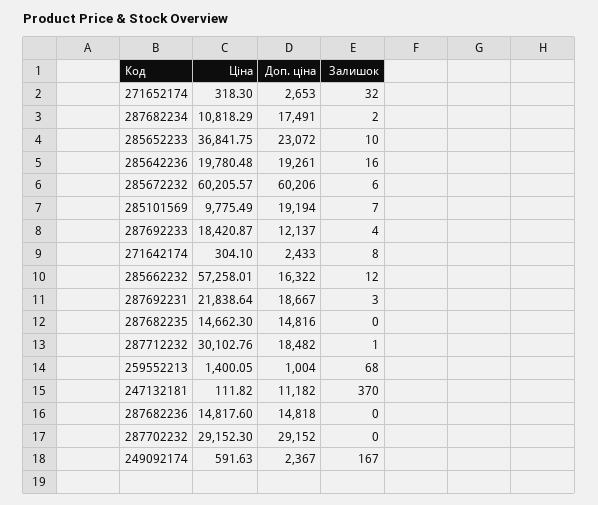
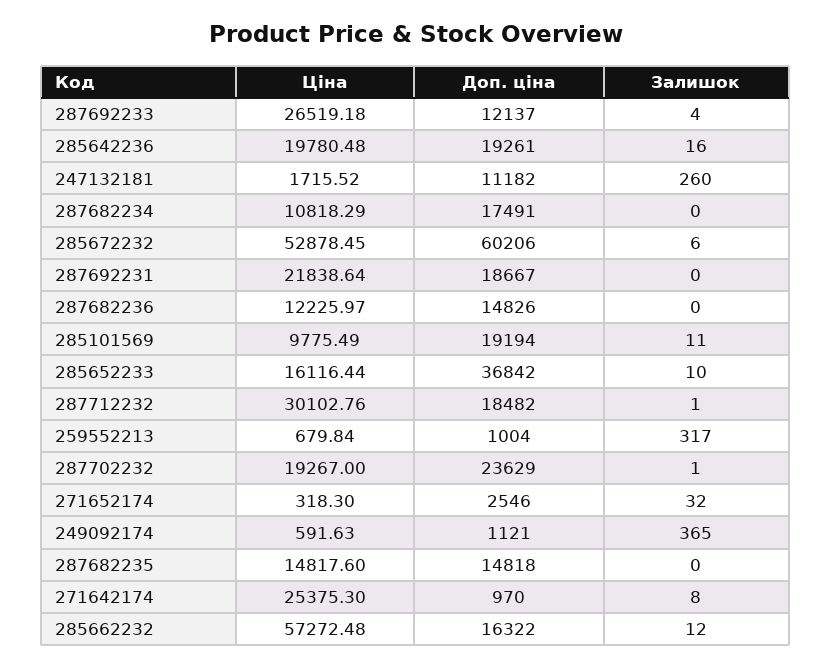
Доп. ціна, 271652174: 2653 -> 2546
Залишок, 287682234: 2 -> 0
Ціна, 285652233: 36841.75 -> 16116.44
Доп. ціна, 285652233: 23072 -> 36842
Ціна, 285672232: 60205.57 -> 52878.45
Залишок, 285101569: 7 -> 11
Ціна, 287692233: 18420.87 -> 26519.18
Ціна, 271642174: 304.1 -> 25375.3
Доп. ціна, 271642174: 2433 -> 970
Ціна, 285662232: 57258.01 -> 57272.48
Залишок, 287692231: 3 -> 0
Ціна, 287682235: 14662.3 -> 14817.6
Доп. ціна, 287682235: 14816 -> 14818
Ціна, 259552213: 1400.05 -> 679.84
Залишок, 259552213: 68 -> 317
Ціна, 247132181: 111.82 -> 1715.52
Залишок, 247132181: 370 -> 260
Ціна, 287682236: 14817.6 -> 12225.97
Доп. ціна, 287682236: 14818 -> 14826
Ціна, 287702232: 29152.3 -> 19267
Доп. ціна, 287702232: 29152 -> 23629
Залишок, 287702232: 0 -> 1
Доп. ціна, 249092174: 2367 -> 1121
Залишок, 249092174: 167 -> 365

